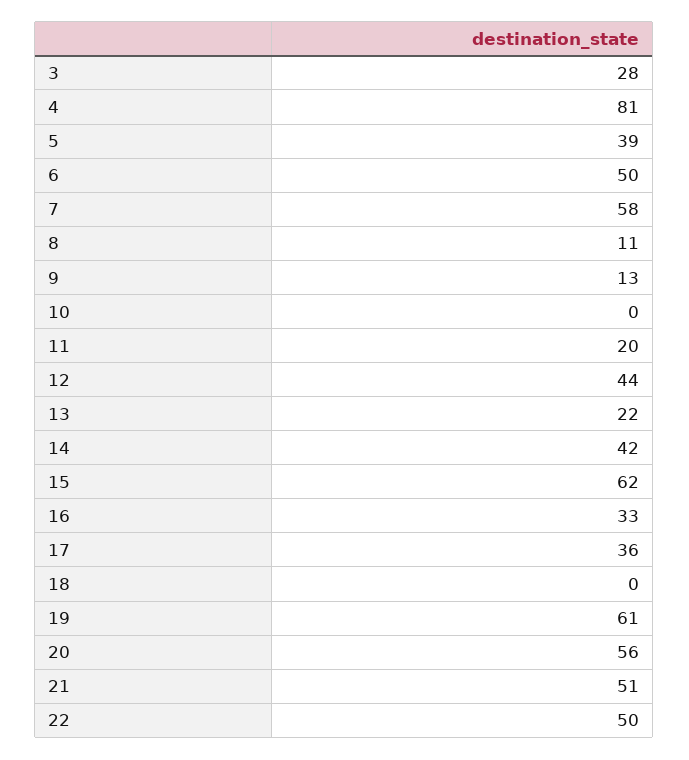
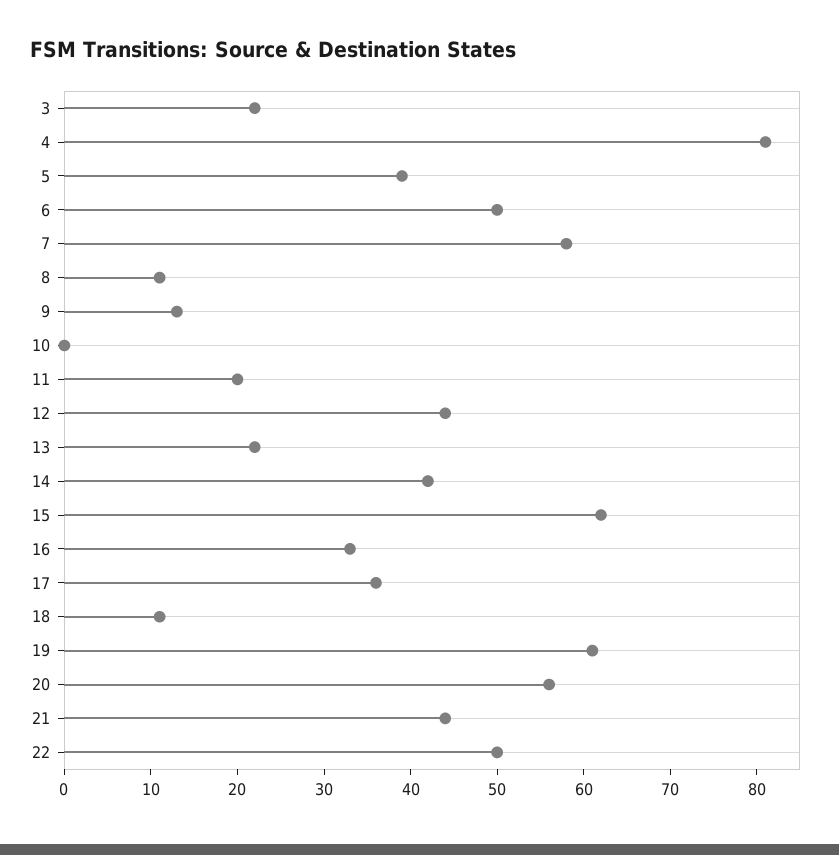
3: 28 -> 22
18: 0 -> 11
21: 51 -> 44

